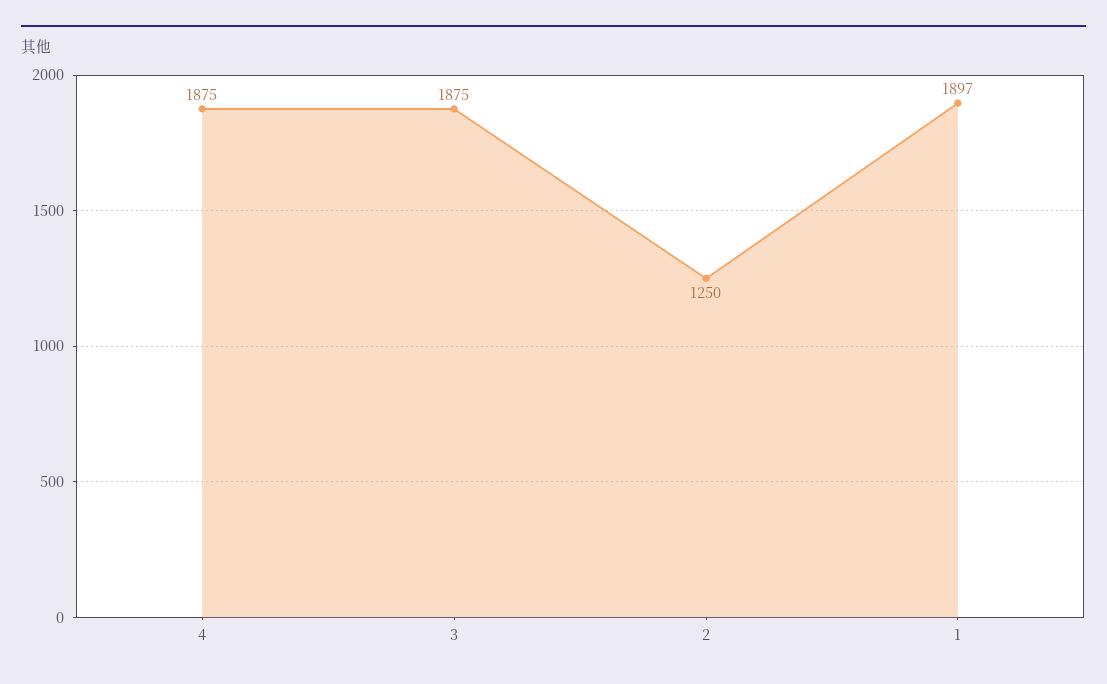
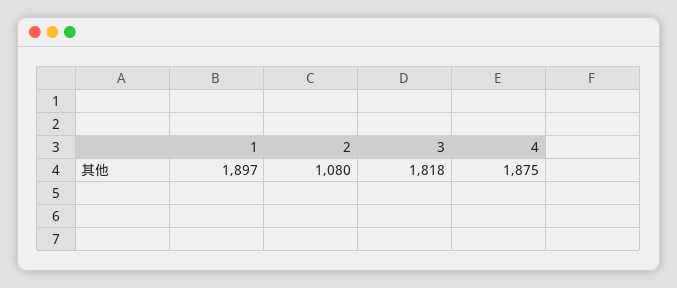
3: 1875 -> 1818
2: 1250 -> 1080

